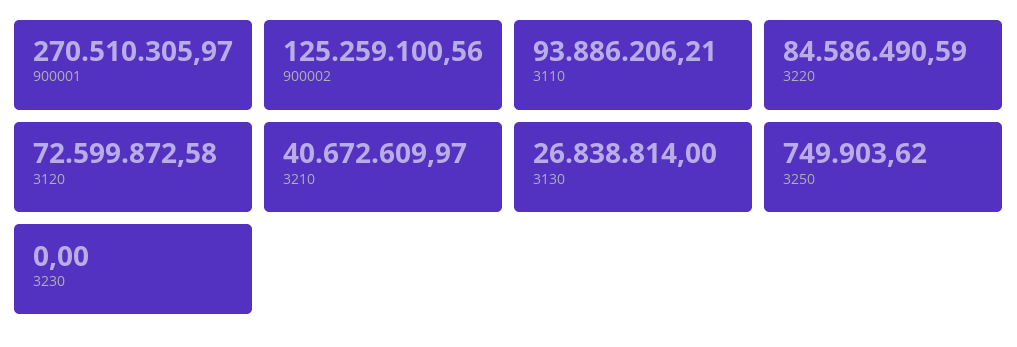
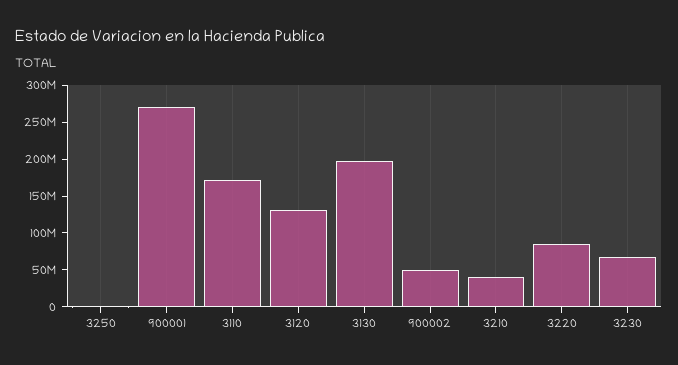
900002: 125259100.56 -> 50000000
3110: 93886206.21 -> 175000000
3120: 72599872.58 -> 125000000
3130: 26838814 -> 200000000
3230: 0 -> 75000000

